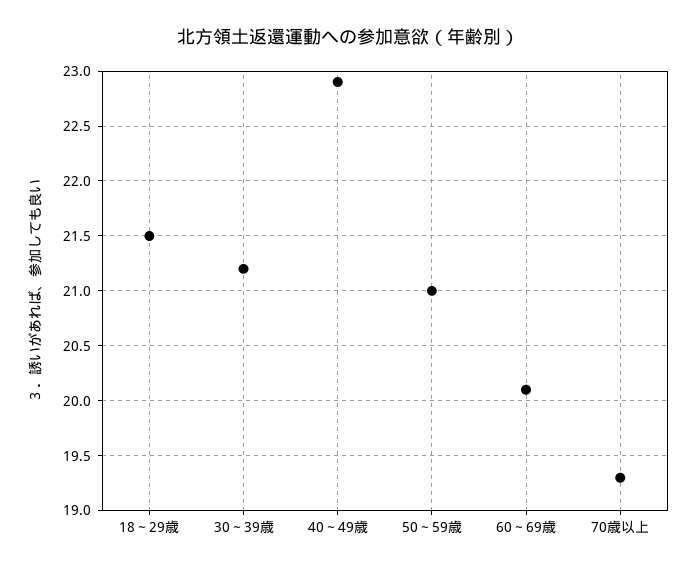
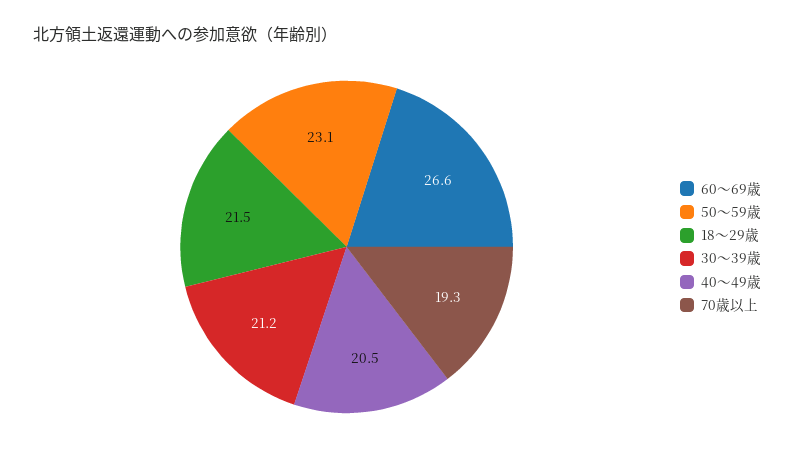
40～49歳: 22.9 -> 20.5
50～59歳: 21 -> 23.1
60～69歳: 20.1 -> 26.6

